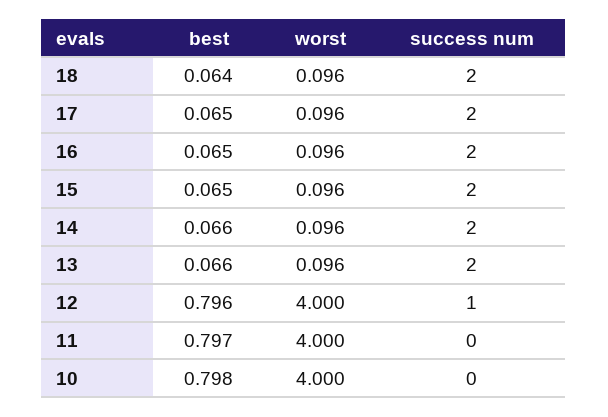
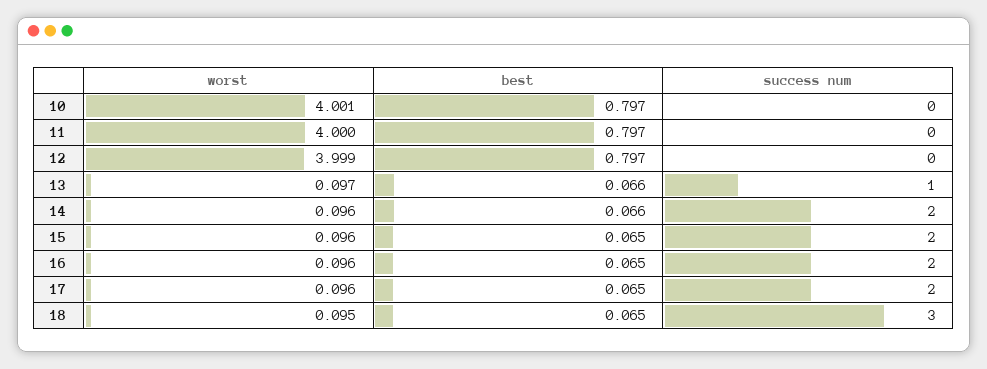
best, 18: 0.064 -> 0.065
worst, 18: 0.096 -> 0.095
success num, 18: 2 -> 3
worst, 13: 0.096 -> 0.097
success num, 13: 2 -> 1
best, 12: 0.796 -> 0.797
worst, 12: 4 -> 3.999
success num, 12: 1 -> 0
best, 10: 0.798 -> 0.797
worst, 10: 4 -> 4.001

